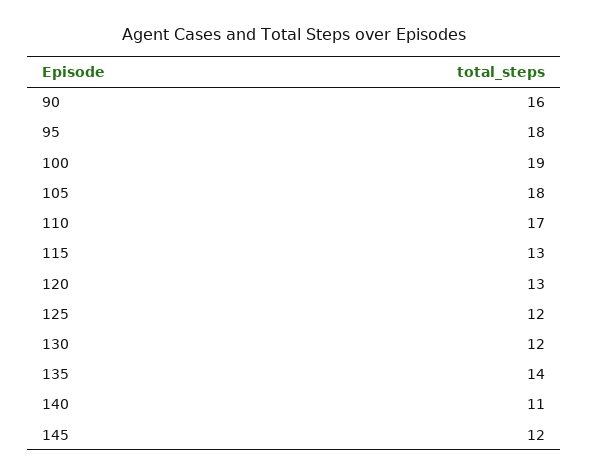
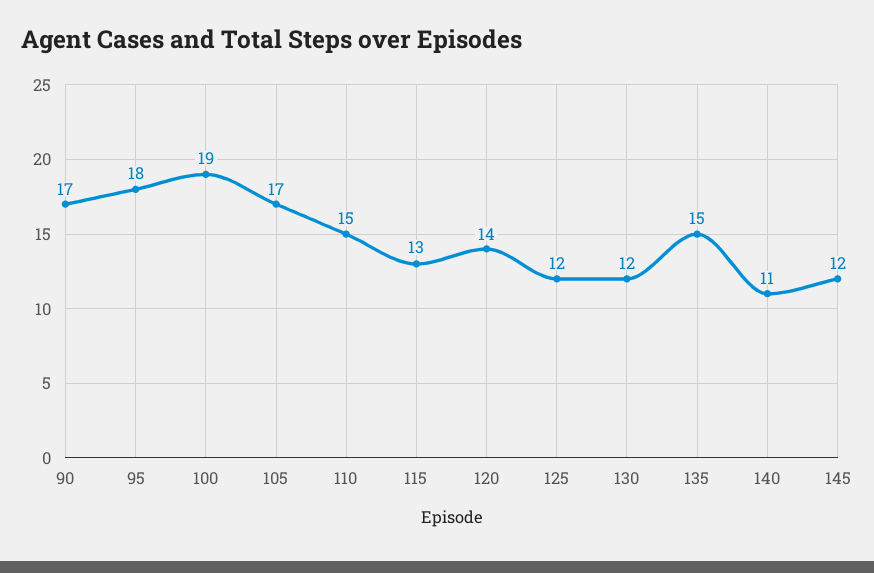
90: 16 -> 17
105: 18 -> 17
110: 17 -> 15
120: 13 -> 14
135: 14 -> 15

